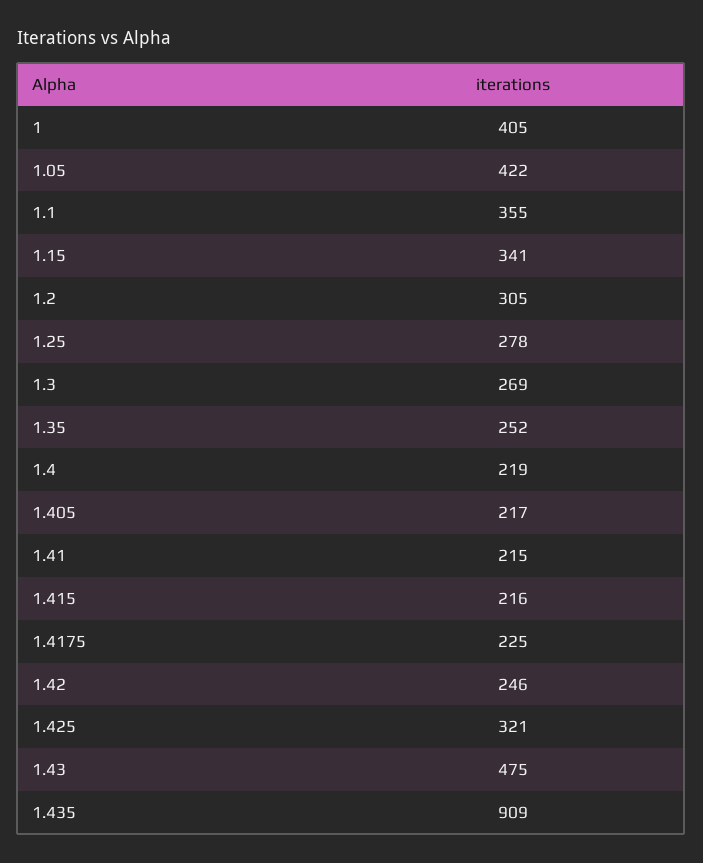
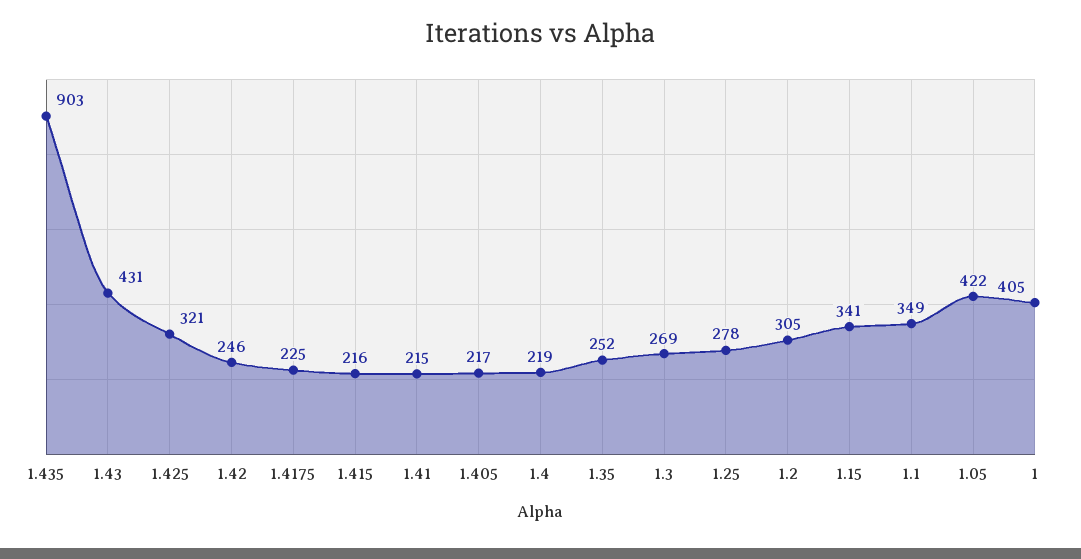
1.1: 355 -> 349
1.43: 475 -> 431
1.435: 909 -> 903

